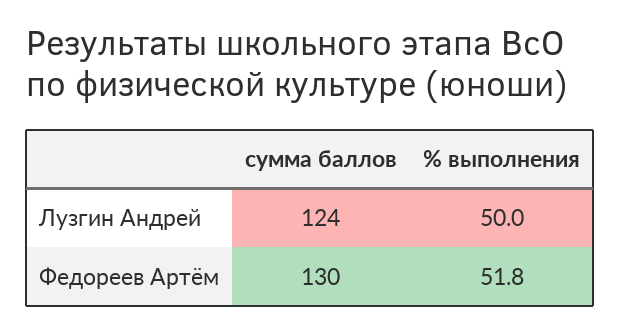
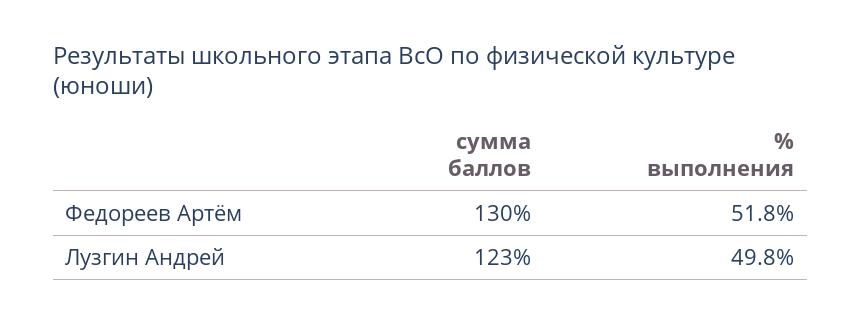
сумма баллов, Лузгин Андрей: 124 -> 123
% выполнения, Лузгин Андрей: 50 -> 49.8

